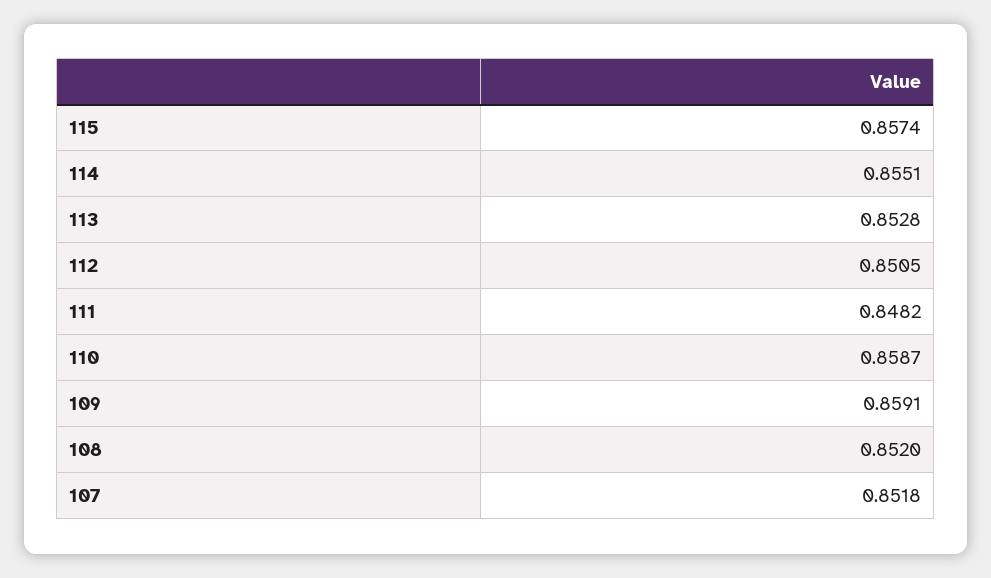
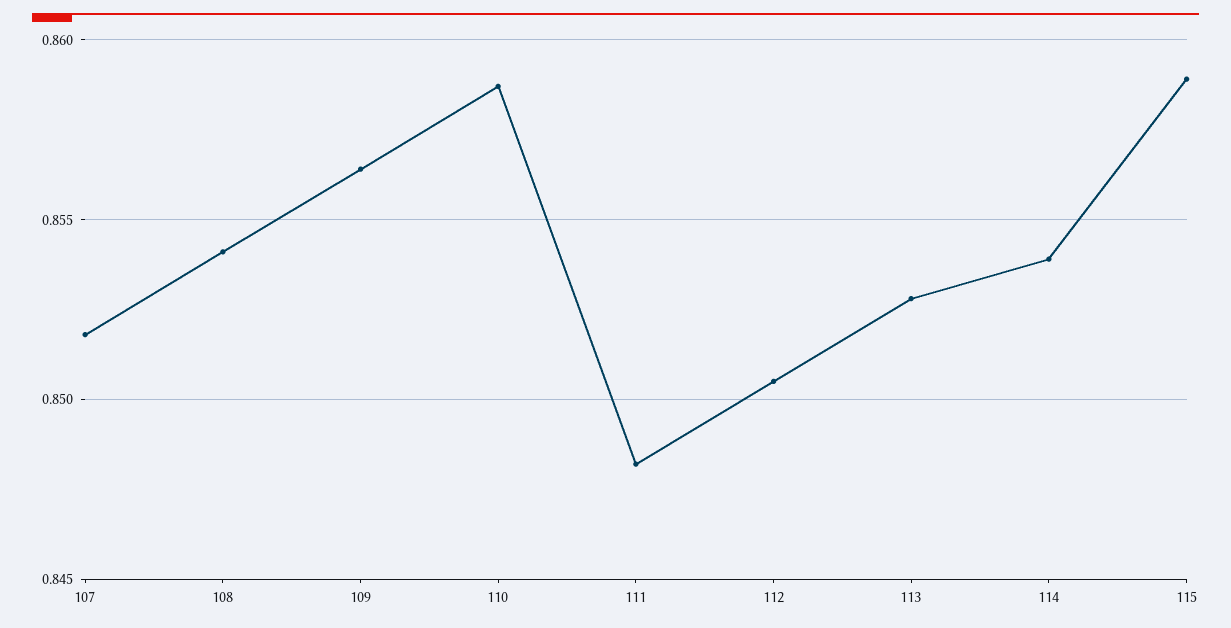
115: 0.8574 -> 0.859
114: 0.8551 -> 0.854
109: 0.8591 -> 0.8565
108: 0.852 -> 0.854

